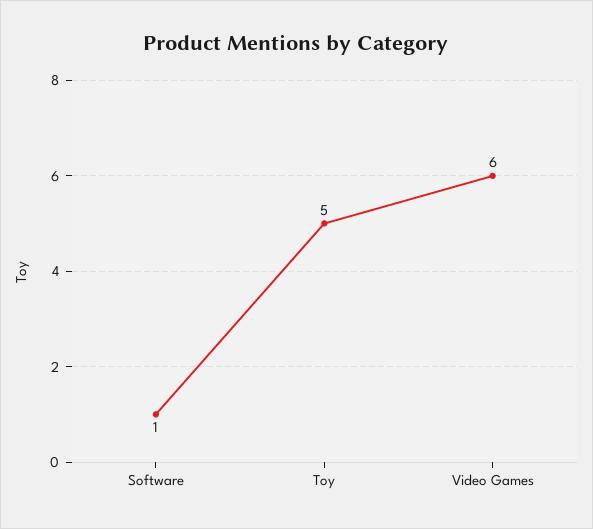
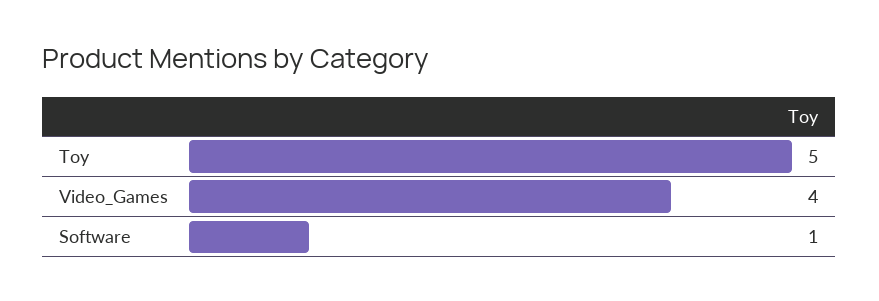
Video Games: 6 -> 4

